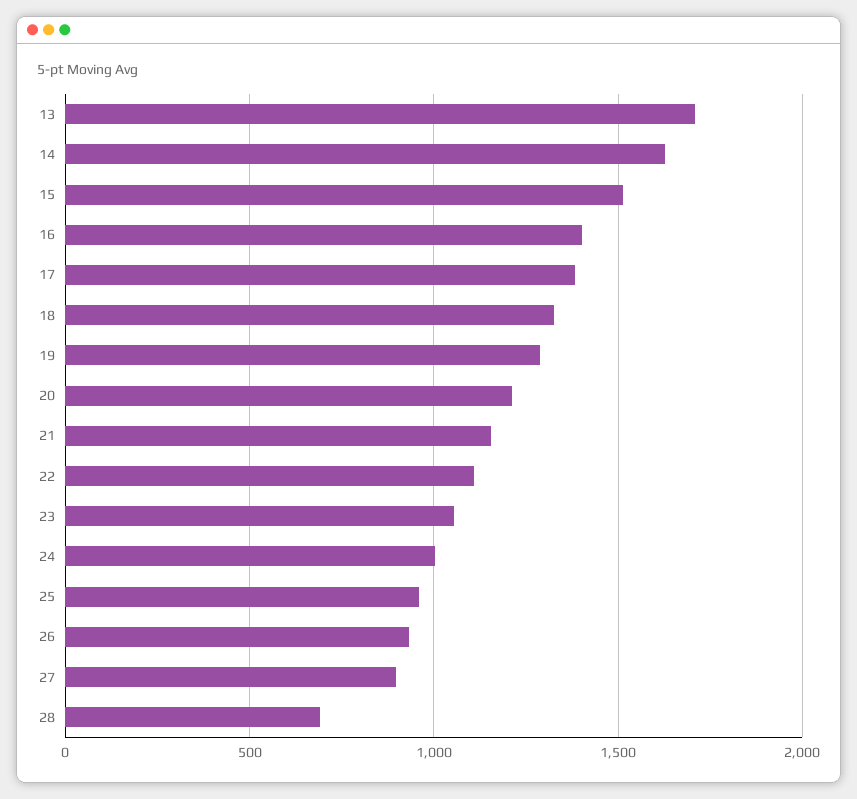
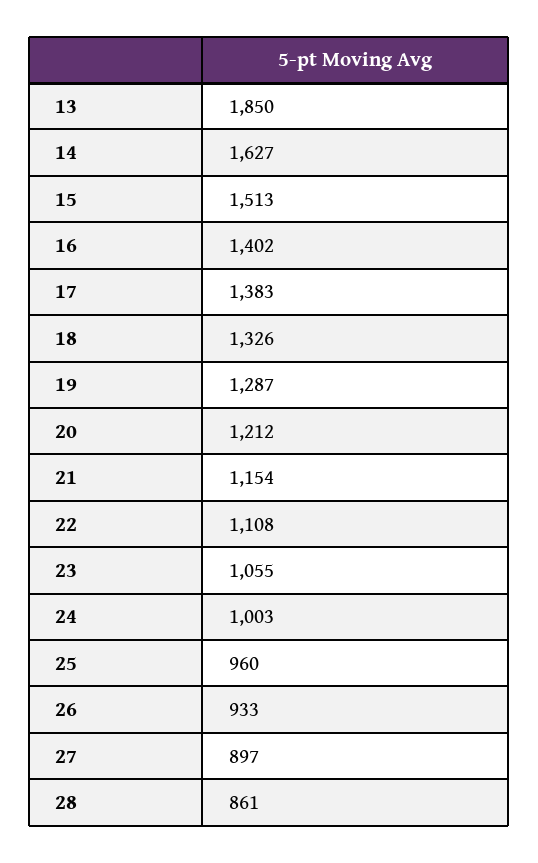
13: 1700 -> 1850
28: 700 -> 861

